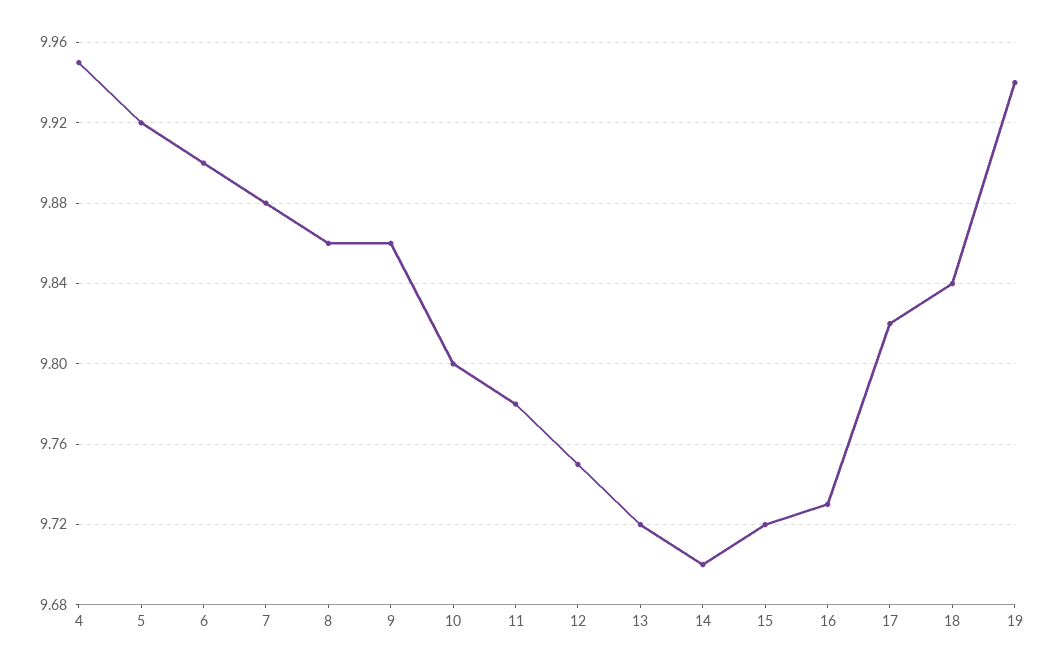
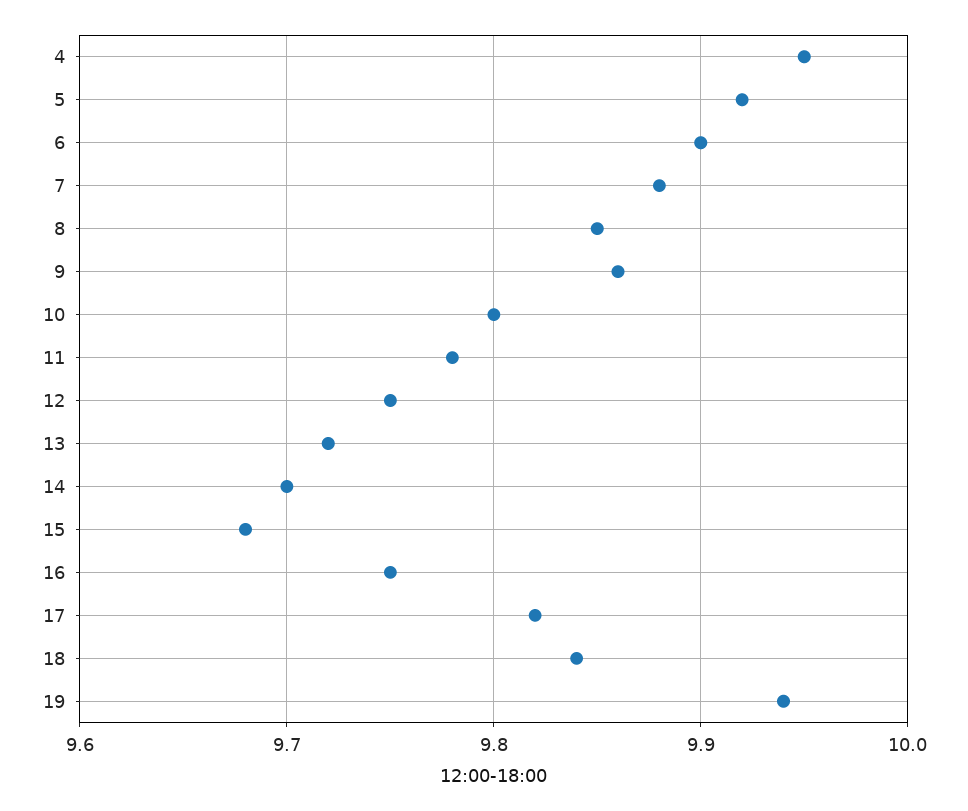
8: 9.86 -> 9.85
15: 9.72 -> 9.68
16: 9.73 -> 9.75

